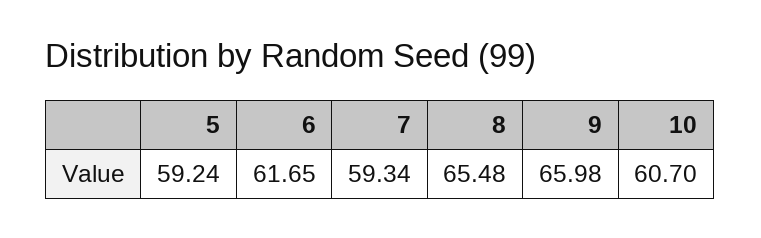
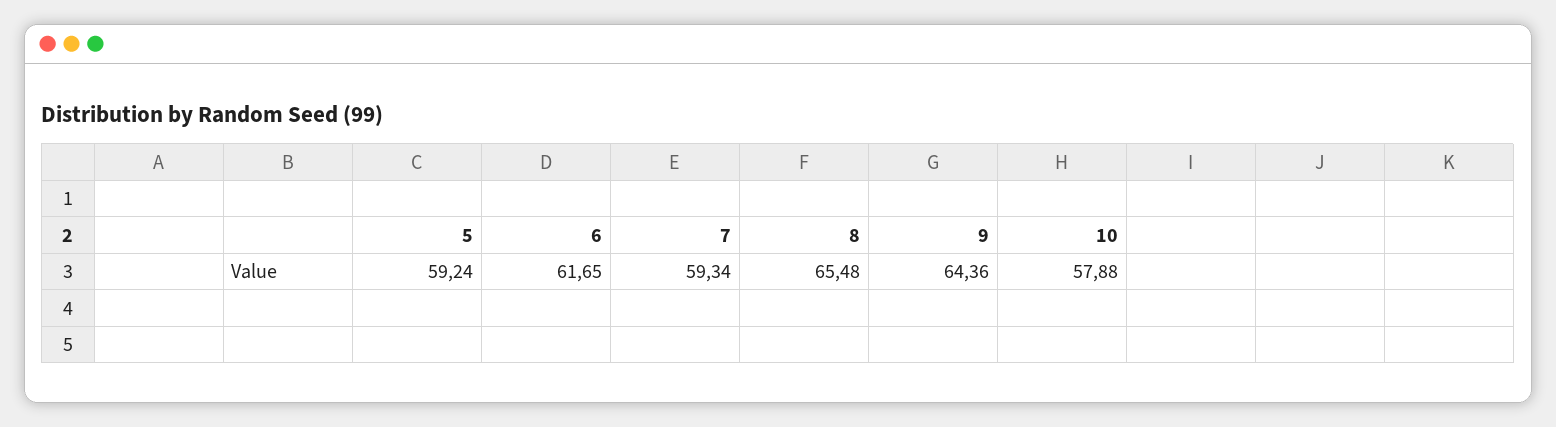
9: 65.98 -> 64.36
10: 60.7 -> 57.88

